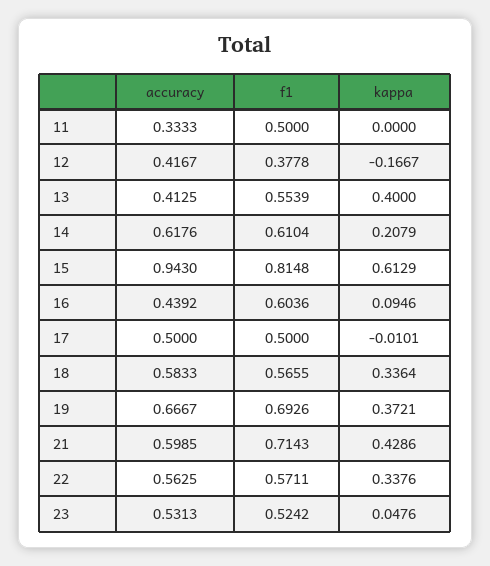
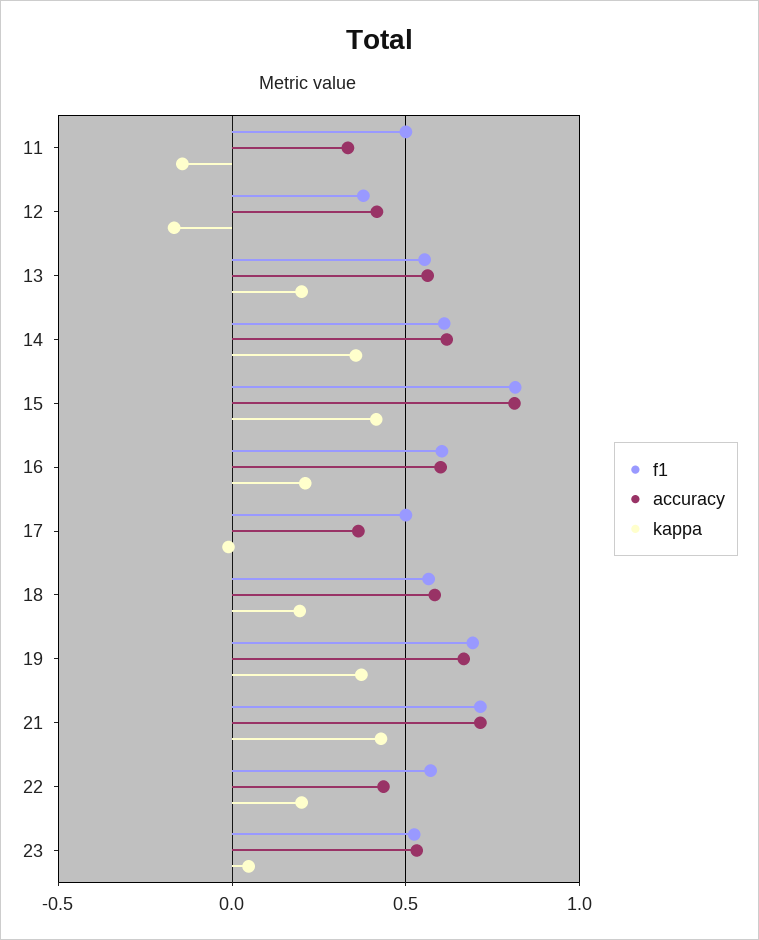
kappa, 11: 0 -> -0.15
accuracy, 13: 0.4125 -> 0.55
kappa, 13: 0.4 -> 0.2
kappa, 14: 0.2079 -> 0.35
accuracy, 15: 0.943 -> 0.8
kappa, 15: 0.6129 -> 0.4
accuracy, 16: 0.4392 -> 0.6
kappa, 16: 0.0946 -> 0.2
accuracy, 17: 0.5 -> 0.35
kappa, 18: 0.3364 -> 0.2
accuracy, 21: 0.5985 -> 0.7
accuracy, 22: 0.5625 -> 0.45
kappa, 22: 0.3376 -> 0.2

